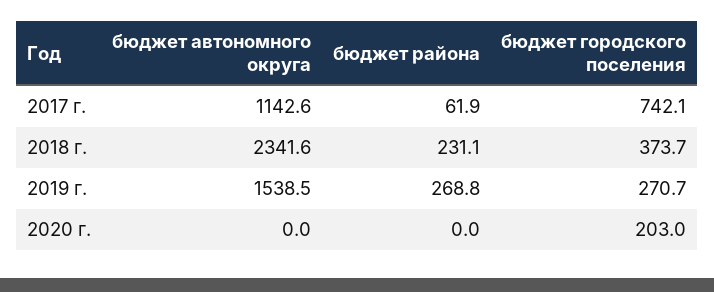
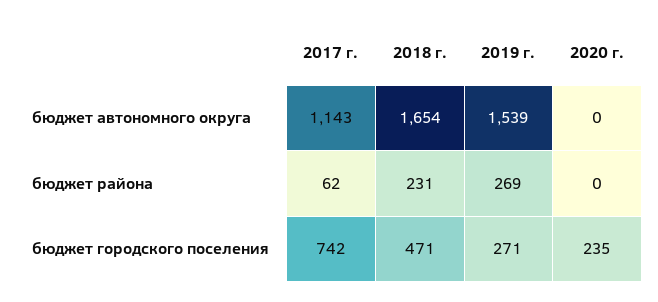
бюджет автономного округа, 2018 г.: 2341.6 -> 1654
бюджет городского поселения, 2018 г.: 373.7 -> 471
бюджет городского поселения, 2020 г.: 203 -> 235

